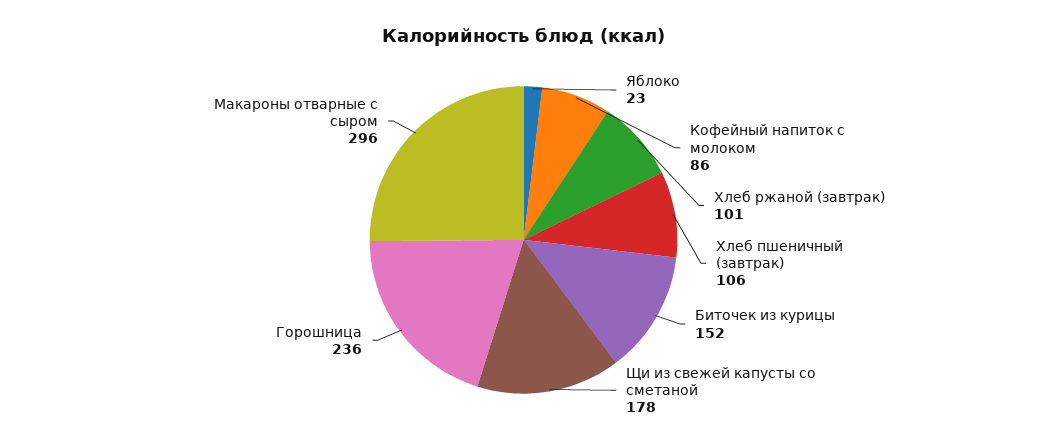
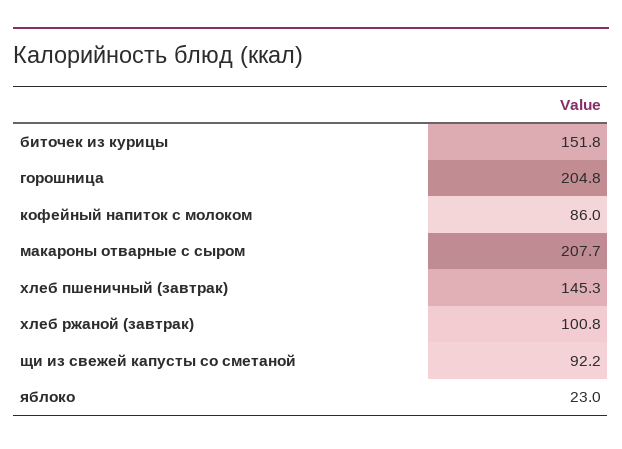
Хлеб пшеничный (завтрак): 106 -> 145.3
Щи из свежей капусты со сметаной: 178 -> 92.2
Горошница: 236 -> 204.8
Макароны отварные с сыром: 296 -> 207.7

